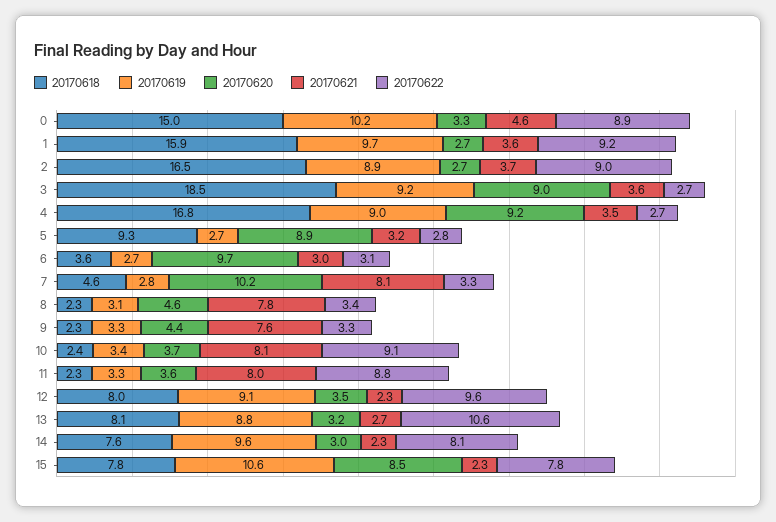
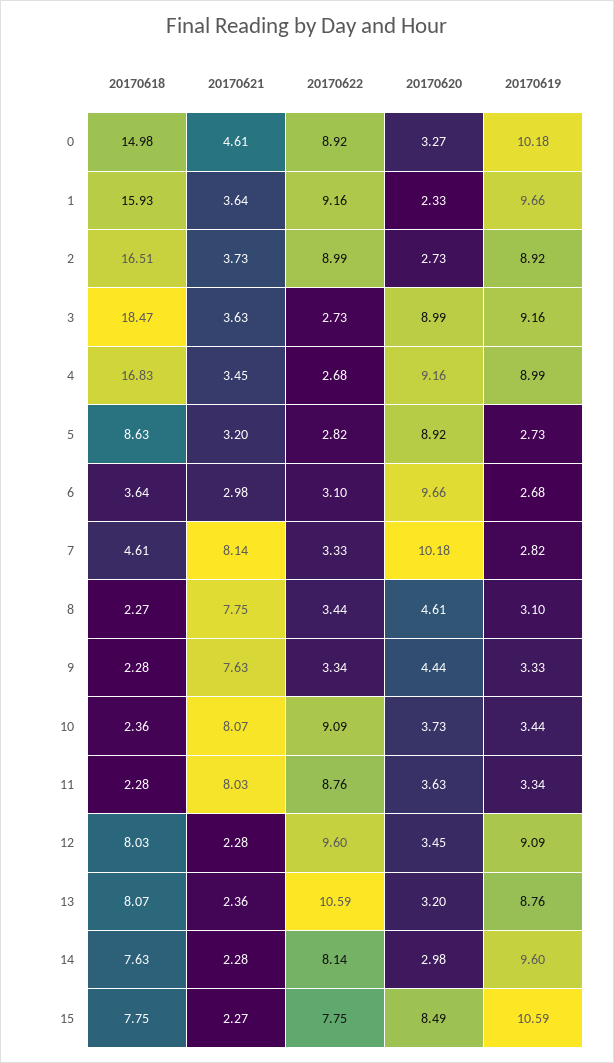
20170620, 1: 2.7 -> 2.33
20170618, 5: 9.3 -> 8.63
20170621, 13: 2.7 -> 2.36

